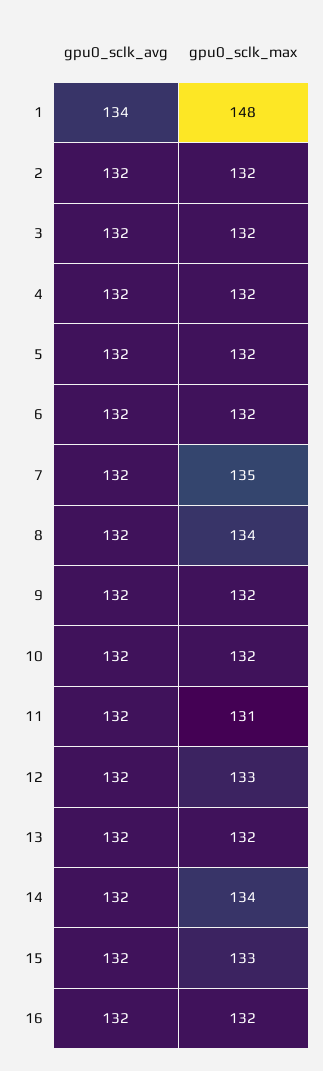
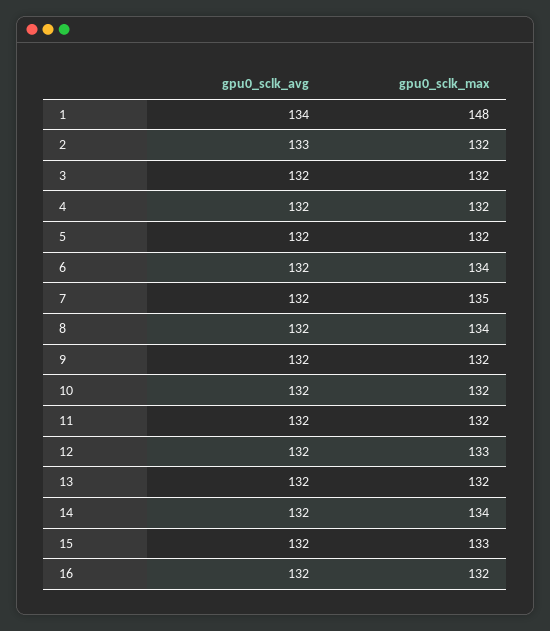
gpu0_sclk_avg, 2: 132 -> 133
gpu0_sclk_max, 6: 132 -> 134
gpu0_sclk_max, 11: 131 -> 132

